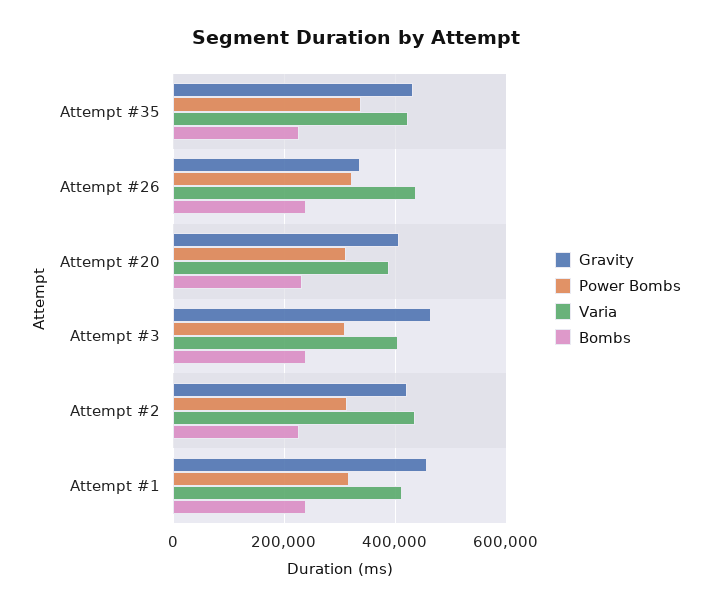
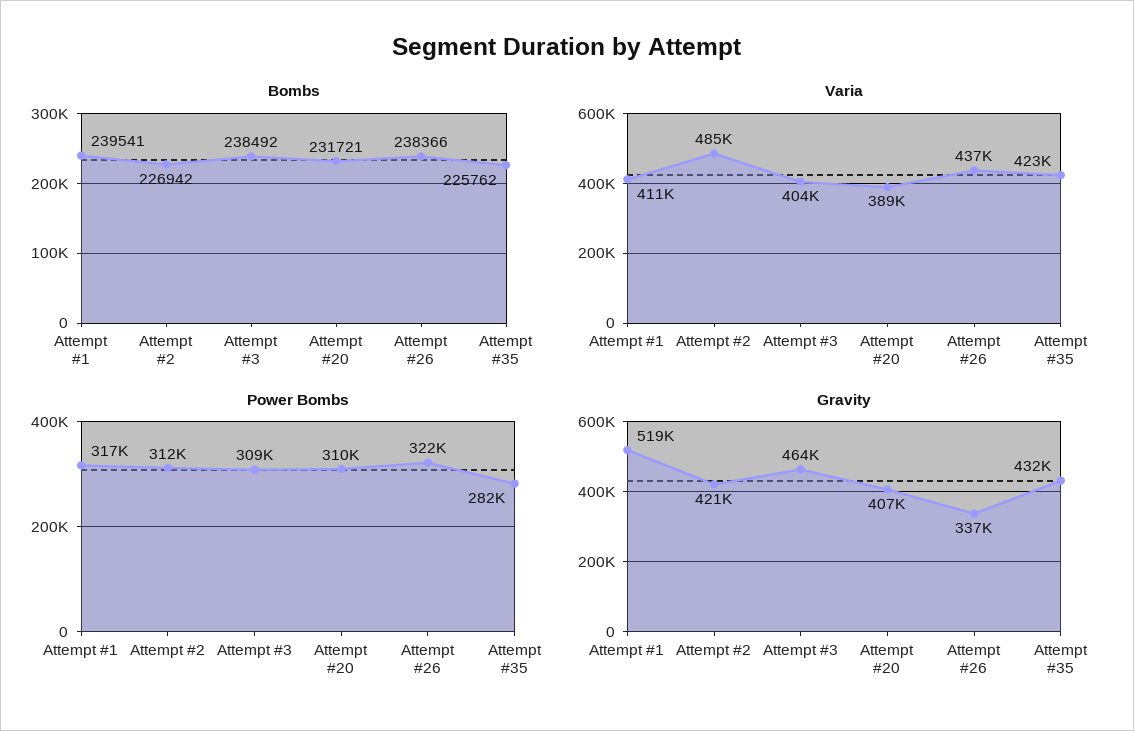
Power Bombs, Attempt #35: 340000 -> 282000
Varia, Attempt #2: 440000 -> 485000
Gravity, Attempt #1: 460000 -> 519000

